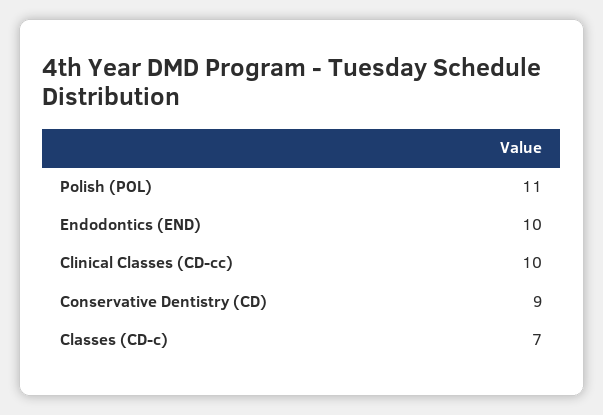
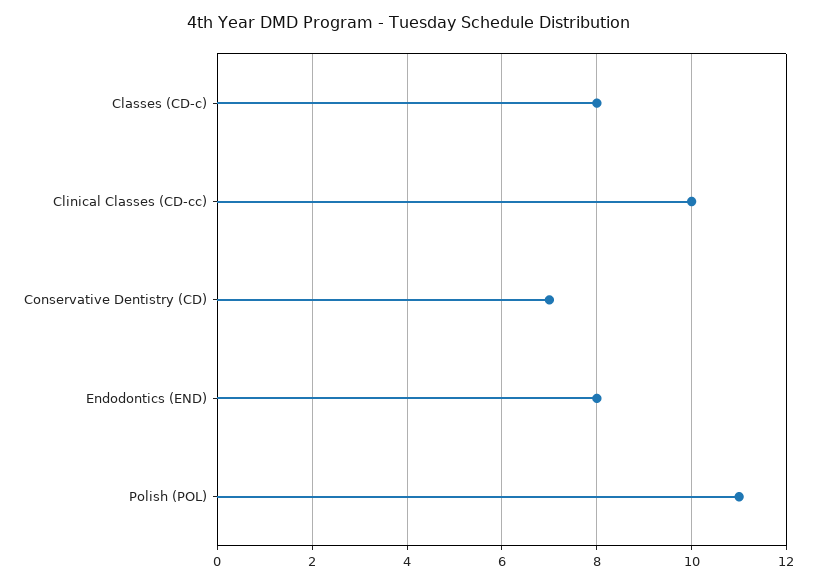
Endodontics (END): 10 -> 8
Conservative Dentistry (CD): 9 -> 7
Classes (CD-c): 7 -> 8

